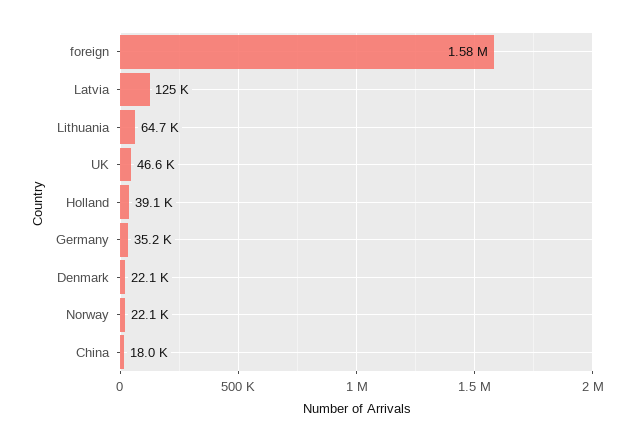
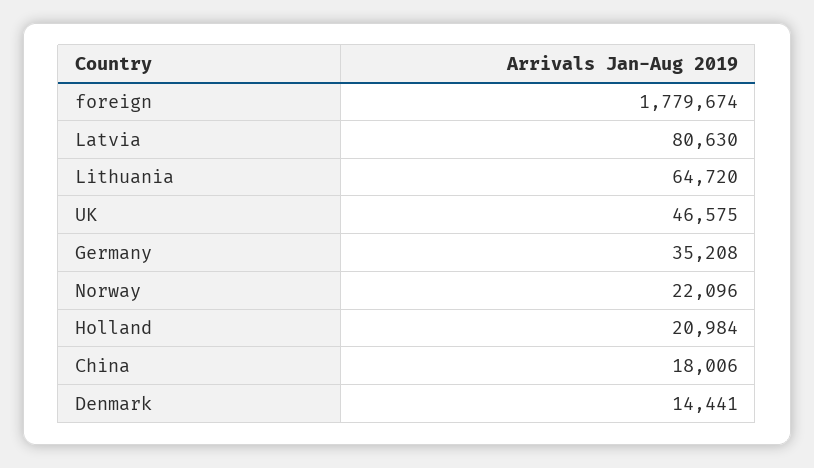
foreign: 1580000 -> 1779674
Latvia: 125000 -> 80630
Holland: 39100 -> 20984
Denmark: 22100 -> 14441

